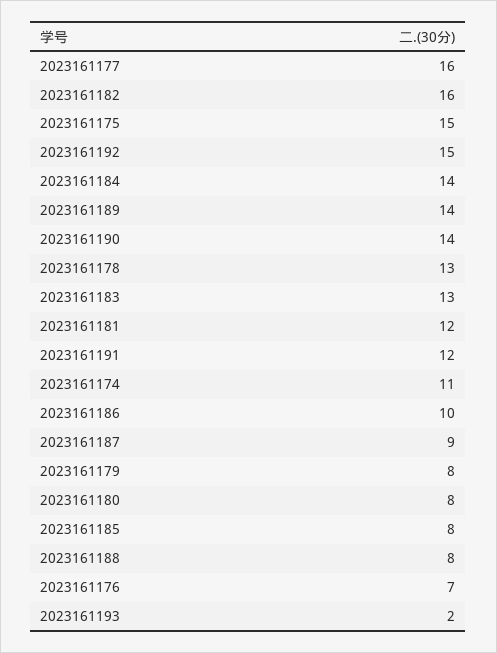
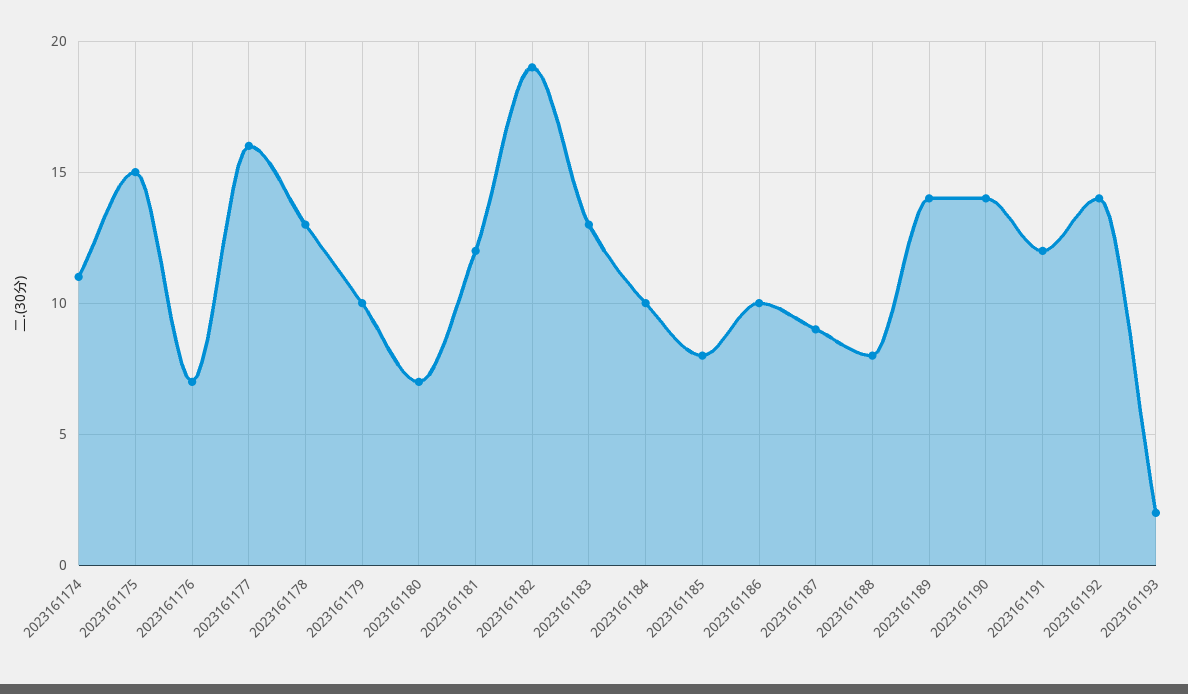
2023161182: 16 -> 19
2023161192: 15 -> 14
2023161184: 14 -> 10
2023161179: 8 -> 10
2023161180: 8 -> 7

